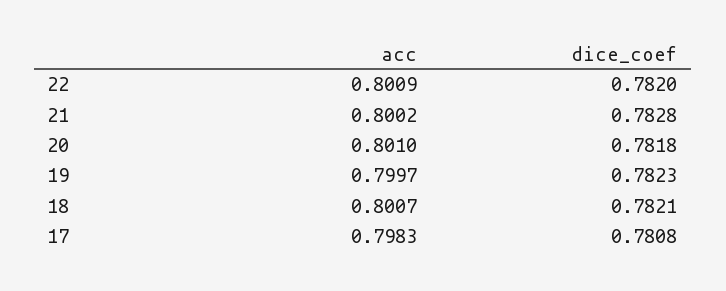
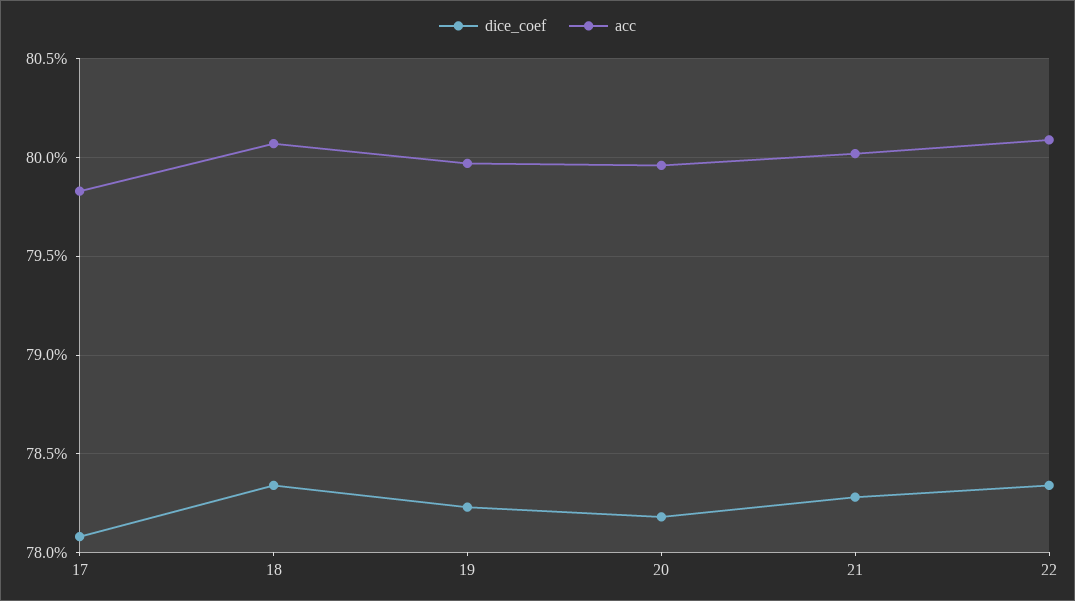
dice_coef, 22: 0.782 -> 0.7835
acc, 20: 0.801 -> 0.7995
dice_coef, 18: 0.7821 -> 0.7835

